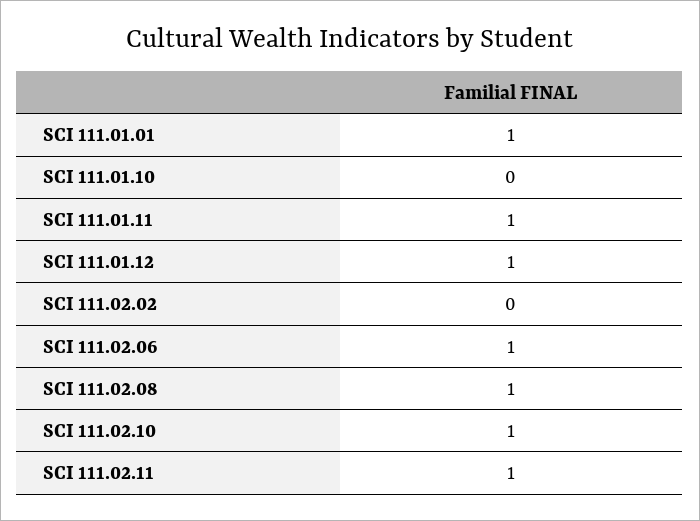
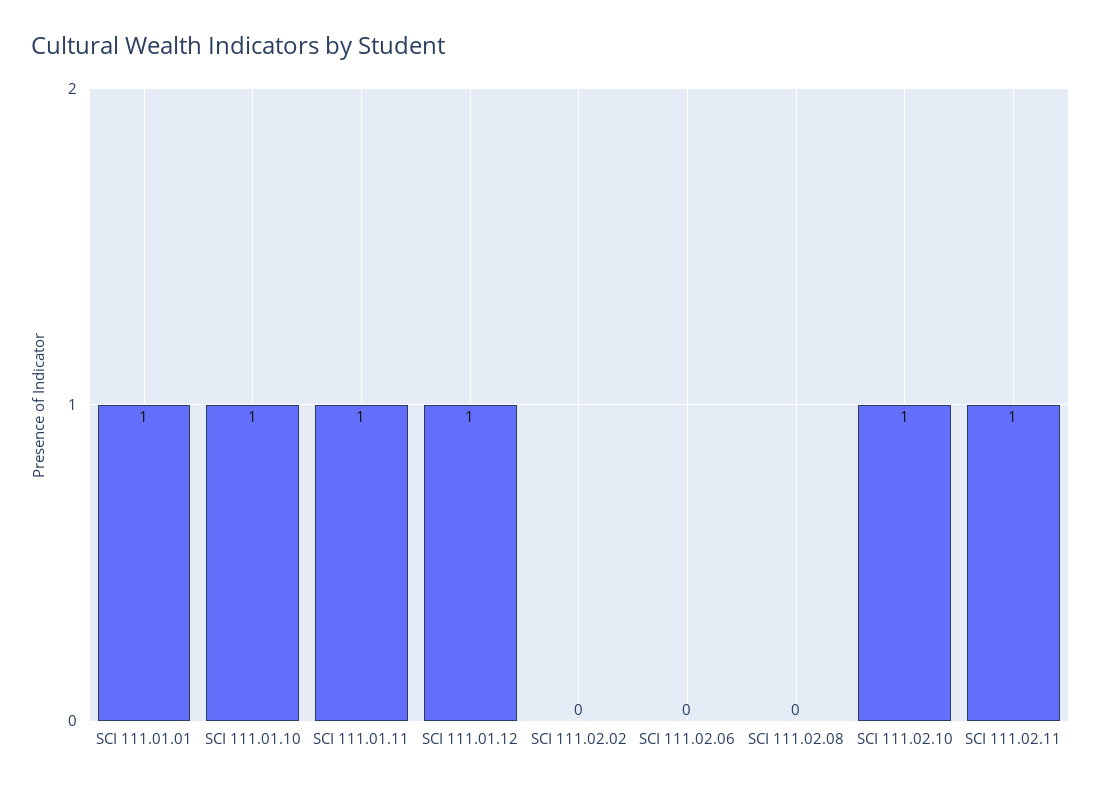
SCI 111.01.10: 0 -> 1
SCI 111.02.06: 1 -> 0
SCI 111.02.08: 1 -> 0

